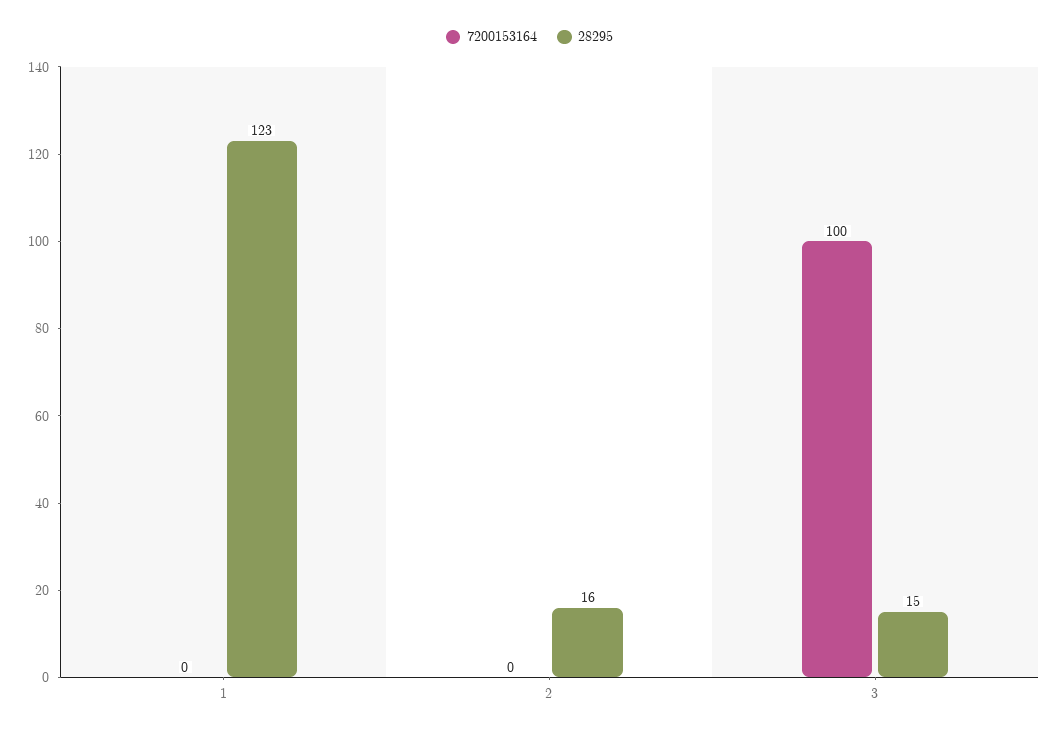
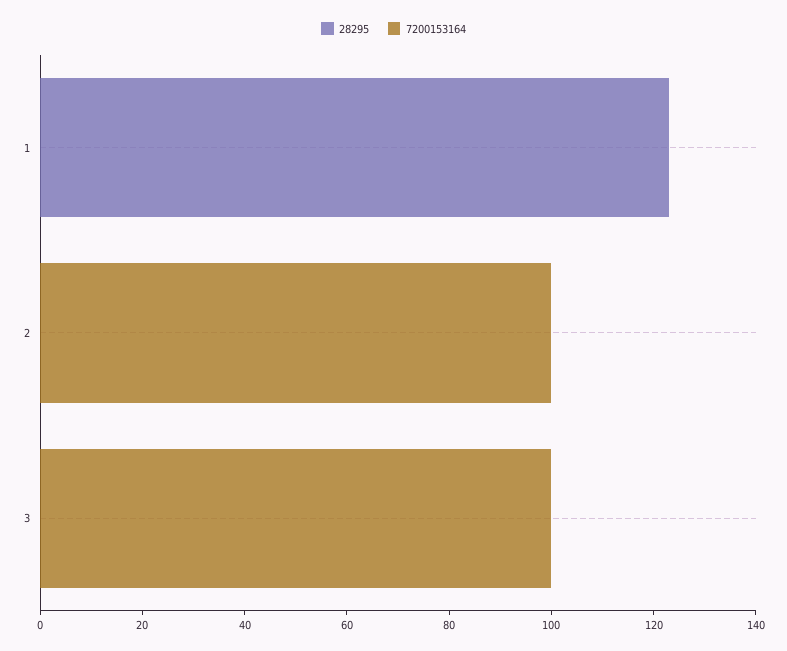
7200153164, 2: 0 -> 100
28295, 2: 16 -> 0
28295, 3: 15 -> 0

